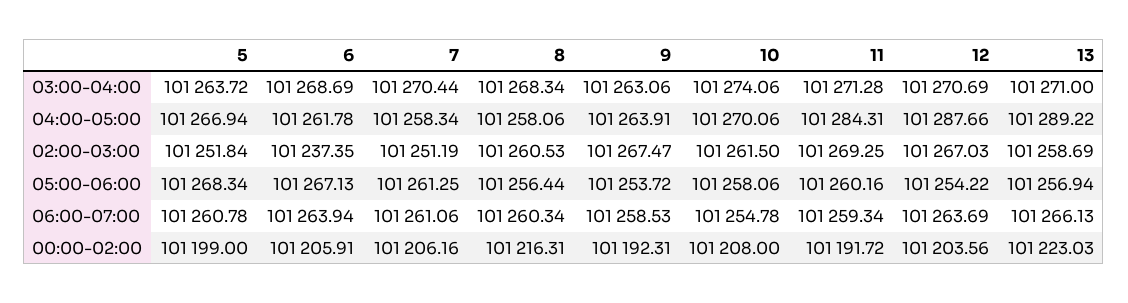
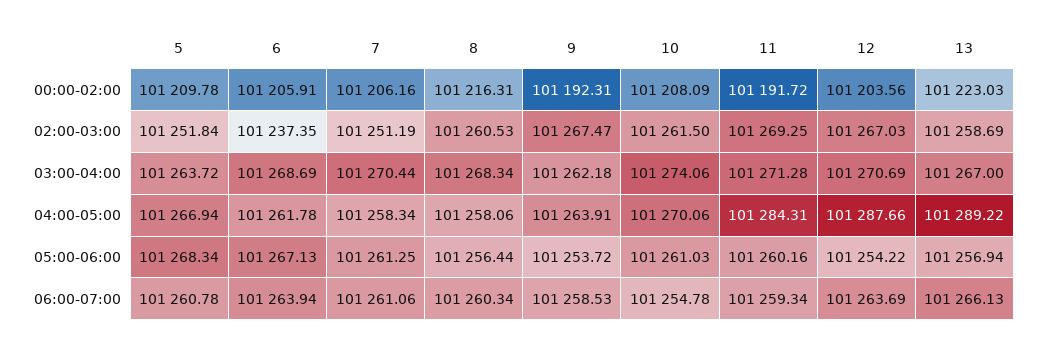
9, 03:00-04:00: 101263.06 -> 101262.18
13, 03:00-04:00: 101271 -> 101267
10, 05:00-06:00: 101258.06 -> 101261.03
5, 00:00-02:00: 101199 -> 101209.78
10, 00:00-02:00: 101208 -> 101208.09

